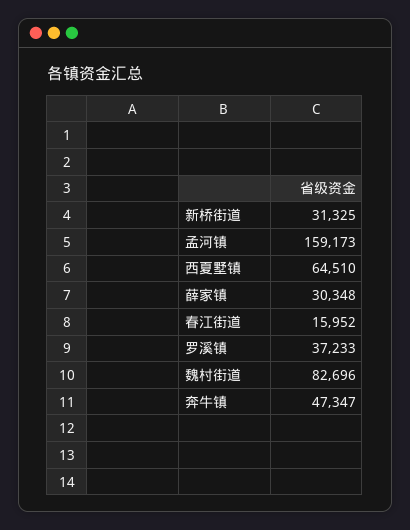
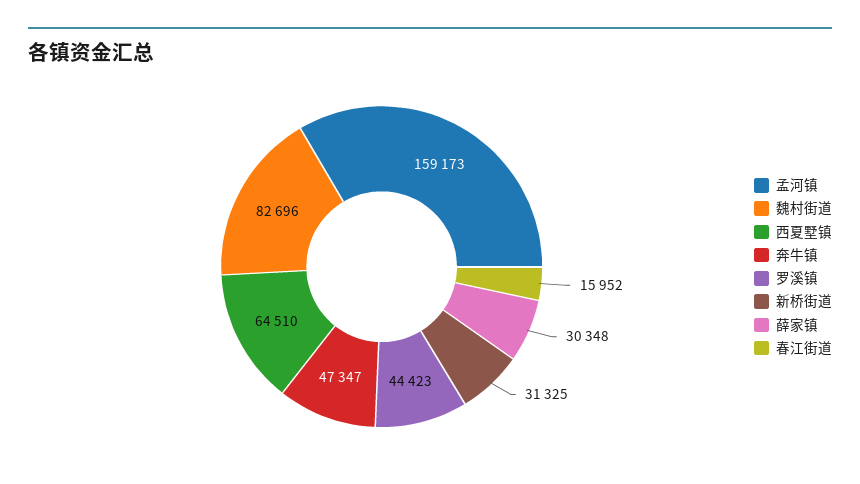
罗溪镇: 37233 -> 44423

